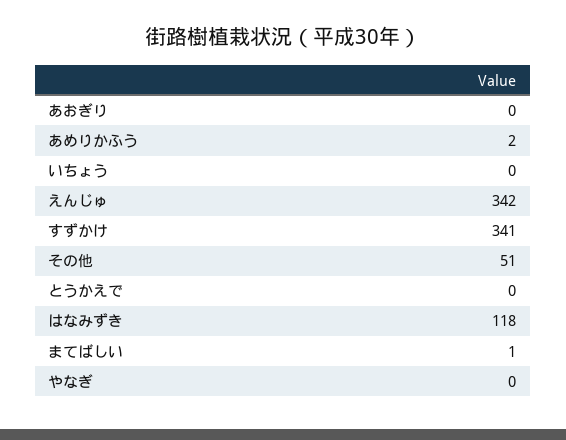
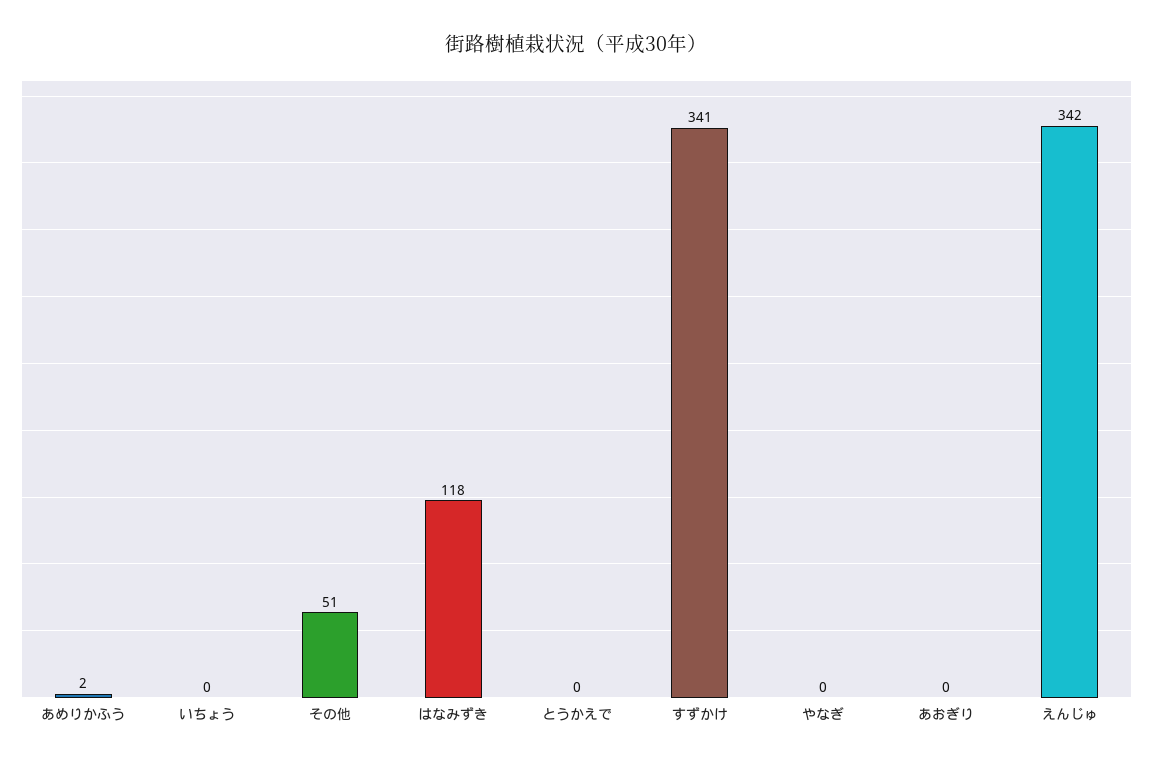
まてばしい: 1 -> none

